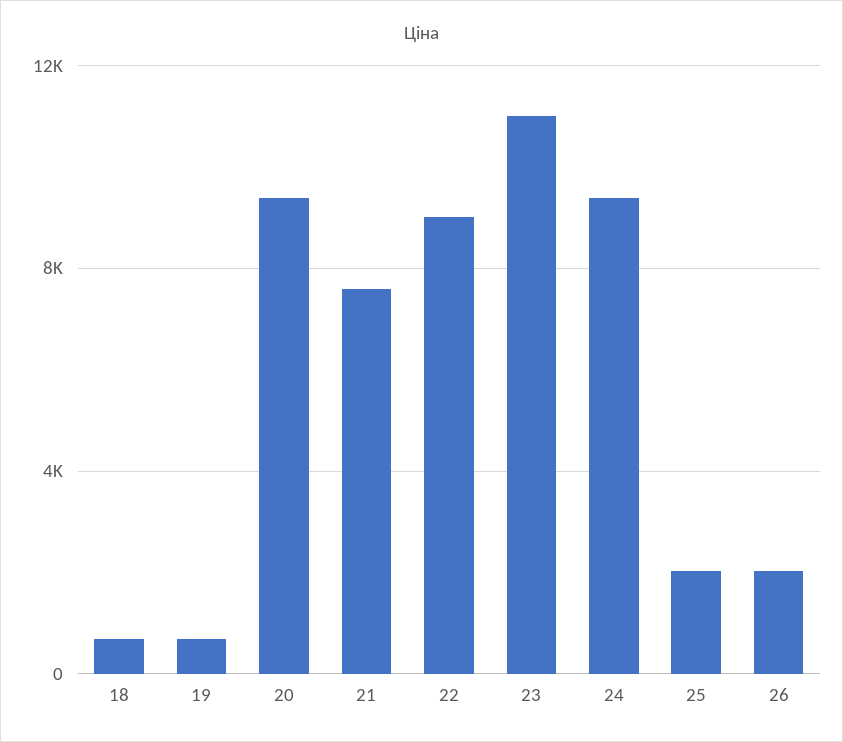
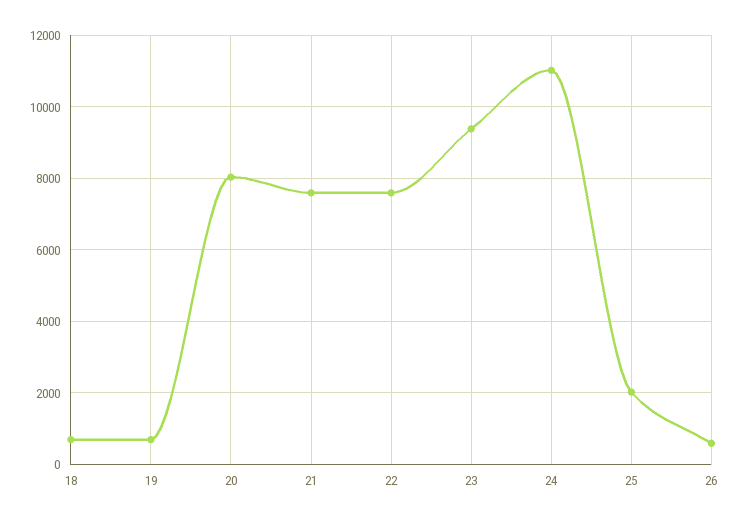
20: 9500 -> 8000
22: 9000 -> 7600
23: 11000 -> 9400
24: 9500 -> 11000
26: 2000 -> 600

